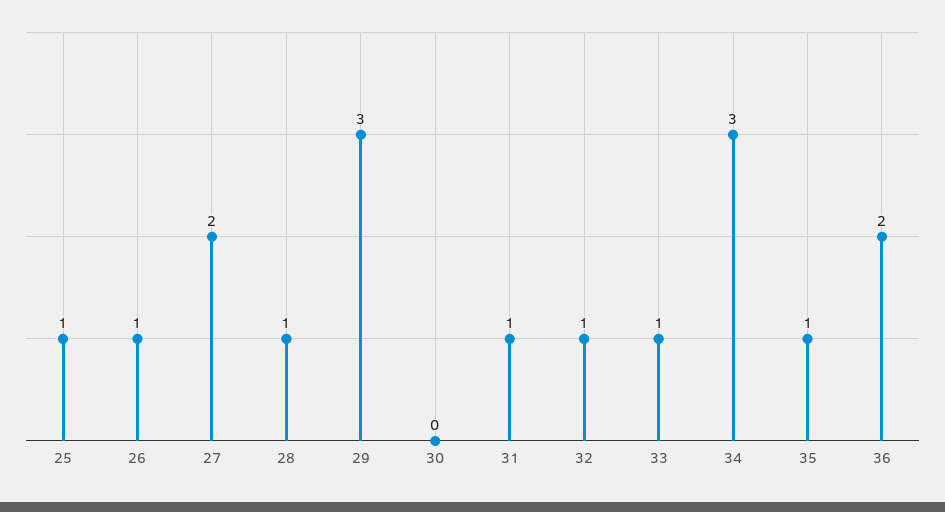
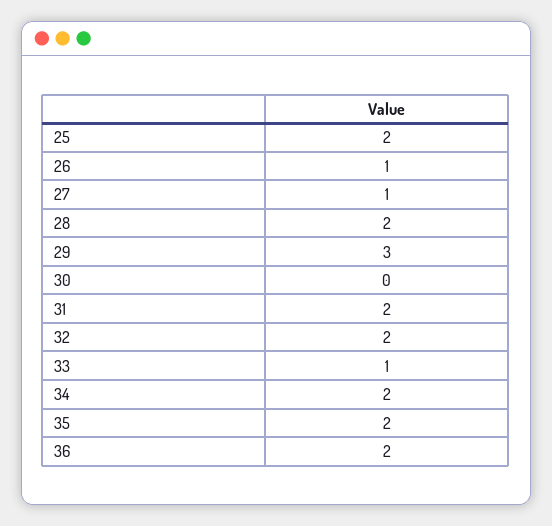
25: 1 -> 2
27: 2 -> 1
28: 1 -> 2
31: 1 -> 2
32: 1 -> 2
34: 3 -> 2
35: 1 -> 2

